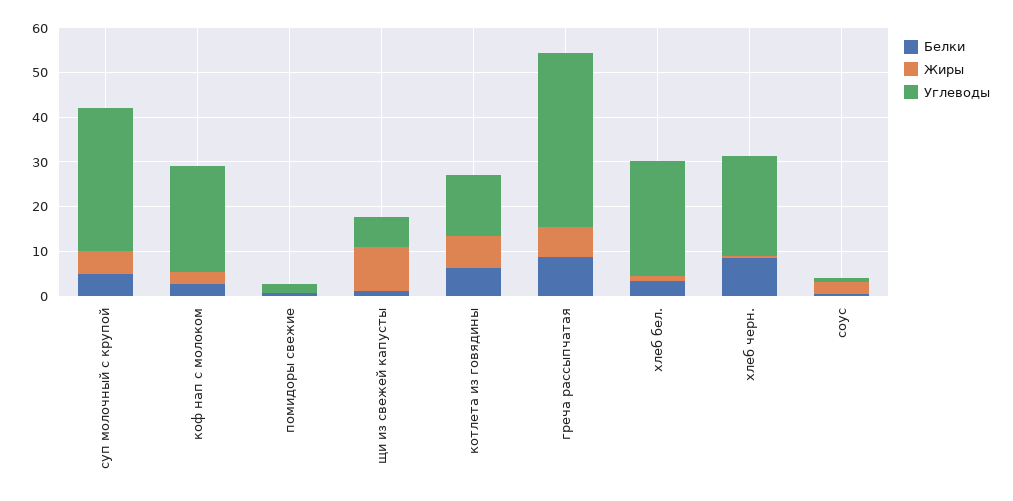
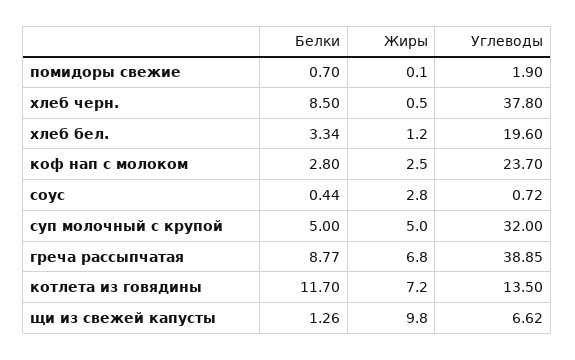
Белки, котлета из говядины: 6 -> 11.7
Углеводы, хлеб бел.: 26 -> 19.6
Углеводы, хлеб черн.: 22 -> 37.8

